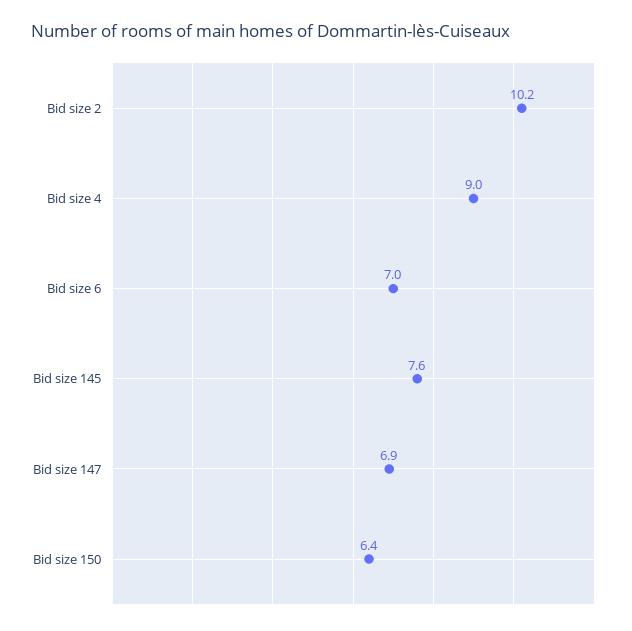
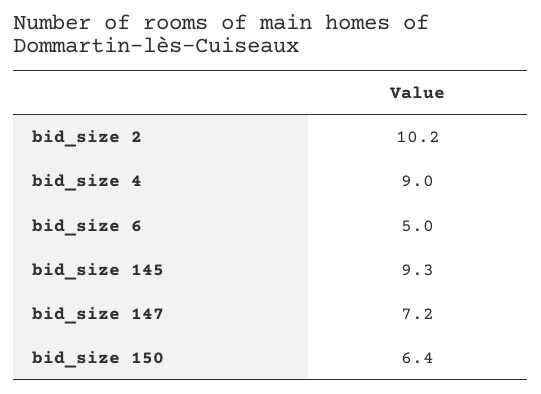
Bid size 6: 7 -> 5
Bid size 145: 7.6 -> 9.3
Bid size 147: 6.9 -> 7.2

